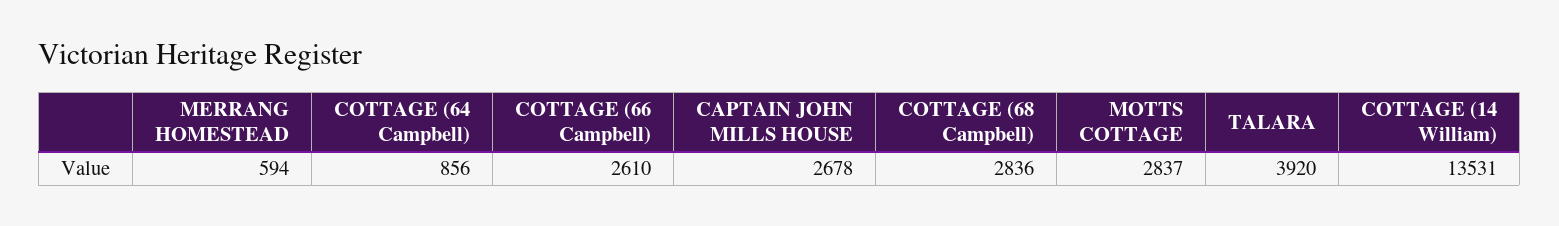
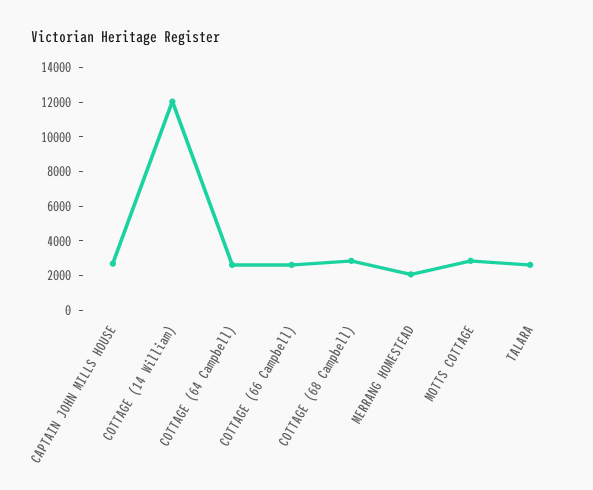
MERRANG HOMESTEAD: 594 -> 2000
COTTAGE (64 Campbell): 856 -> 2500
TALARA: 3920 -> 2500
COTTAGE (14 William): 13531 -> 12000

